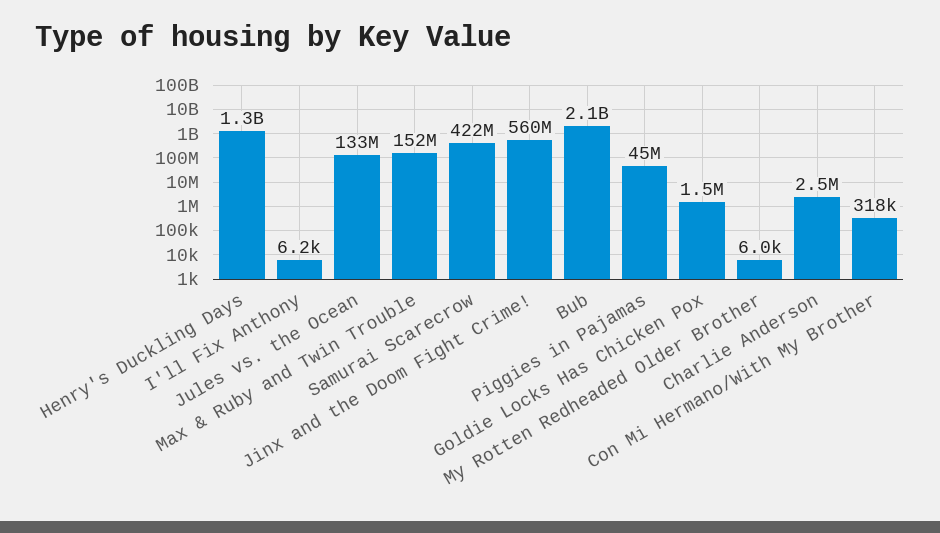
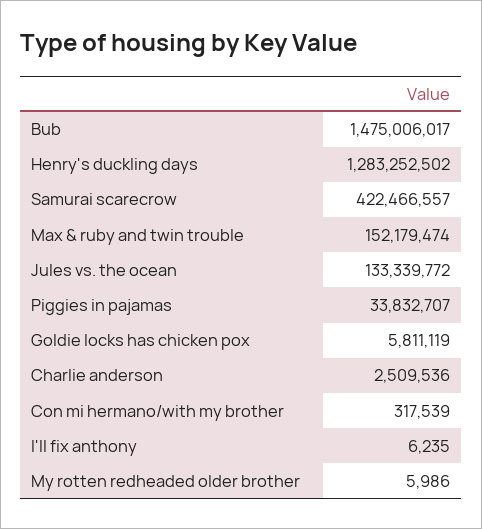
Jinx and the Doom Fight Crime!: 560000000 -> none
Bub: 2100000000 -> 1475006017
Piggies in Pajamas: 45000000 -> 33832707
Goldie Locks Has Chicken Pox: 1500000 -> 5811119

